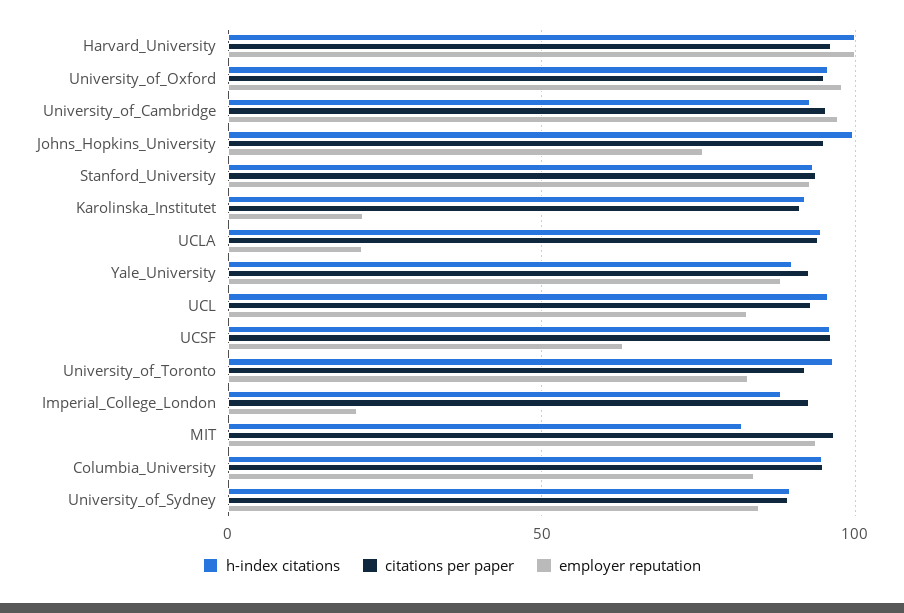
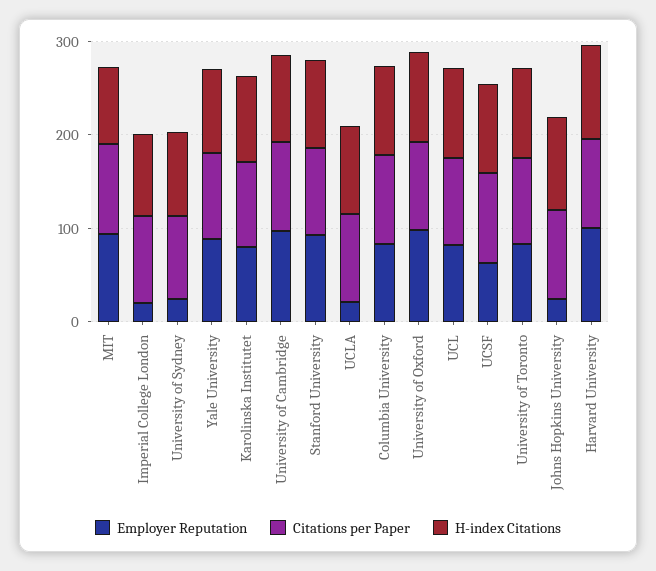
employer reputation, Johns_Hopkins_University: 75 -> 20
employer reputation, Karolinska_Institutet: 20 -> 80
employer reputation, University_of_Sydney: 85 -> 20

